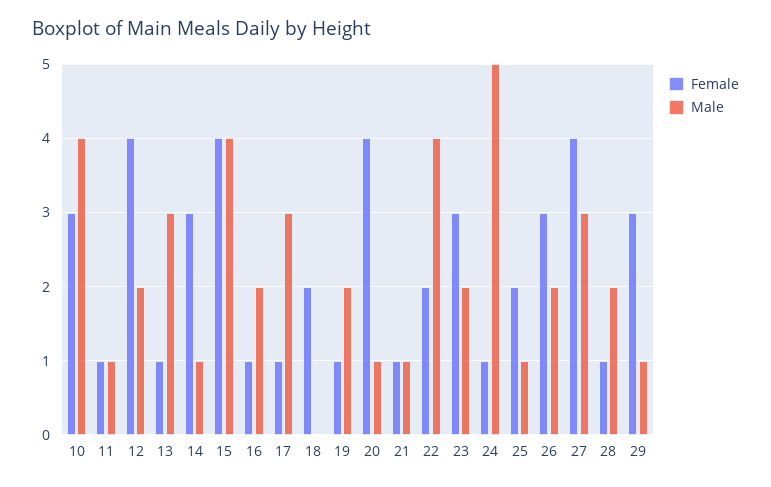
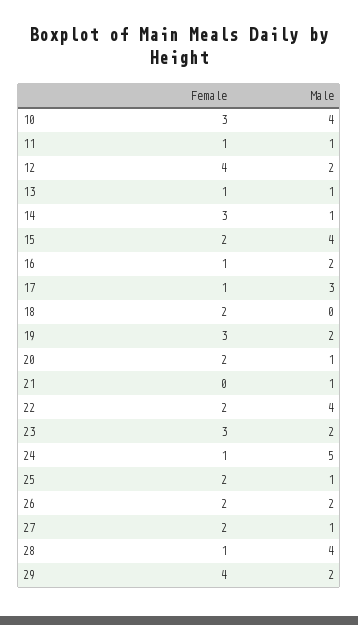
Male, 13: 3 -> 1
Female, 15: 4 -> 2
Female, 19: 1 -> 3
Female, 20: 4 -> 2
Female, 21: 1 -> 0
Female, 26: 3 -> 2
Female, 27: 4 -> 2
Male, 27: 3 -> 1
Male, 28: 2 -> 4
Female, 29: 3 -> 4
Male, 29: 1 -> 2

